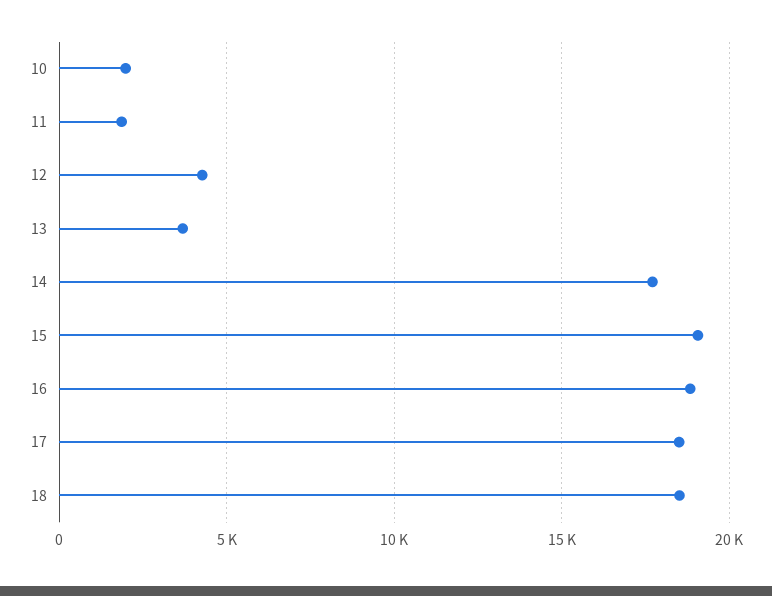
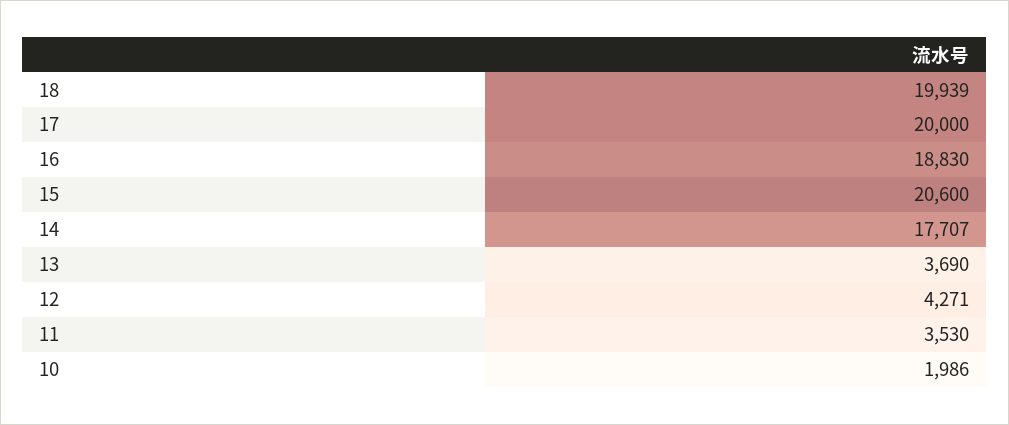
11: 2000 -> 3530
15: 19000 -> 20600
17: 18500 -> 20000
18: 18500 -> 19939

